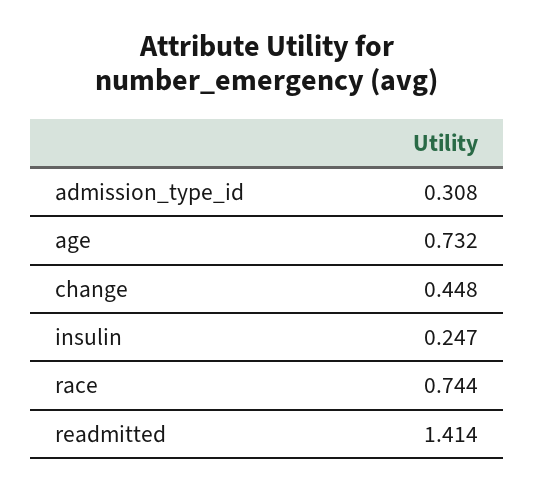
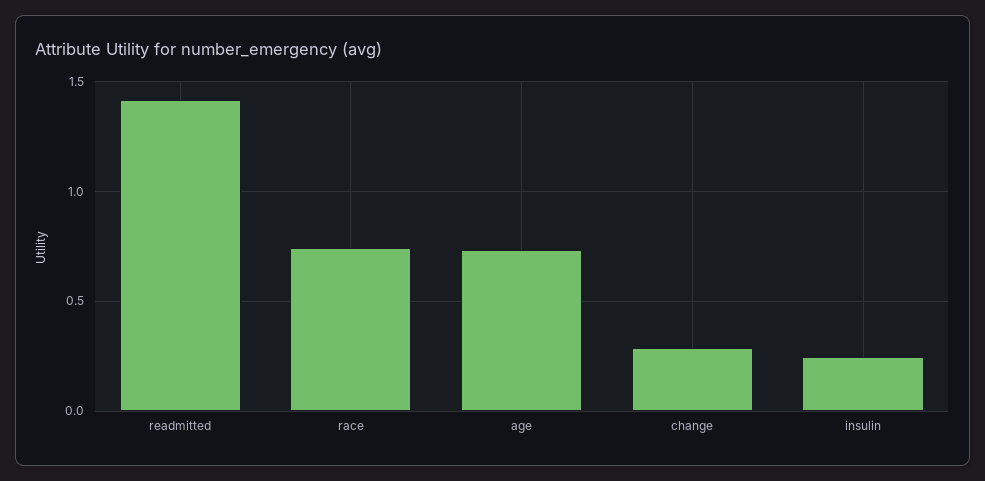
admission_type_id: 0.308 -> none
change: 0.448 -> 0.3

